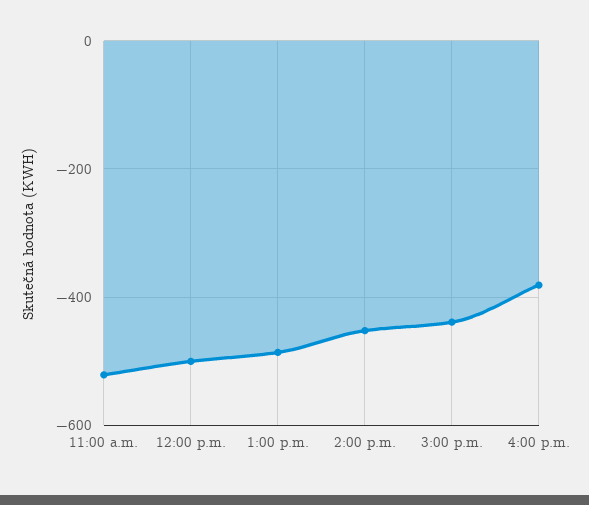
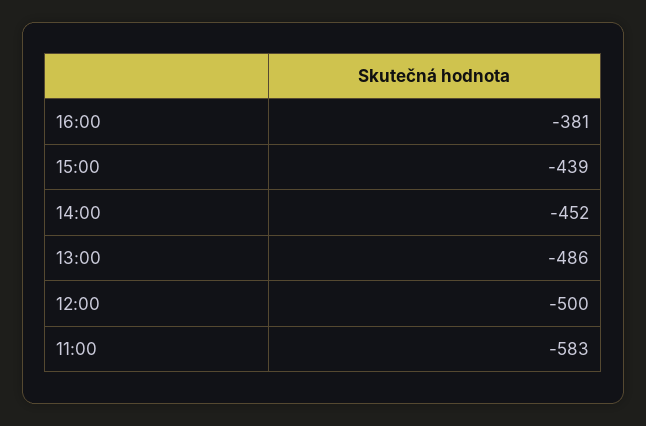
11:00 a.m.: -520 -> -583

